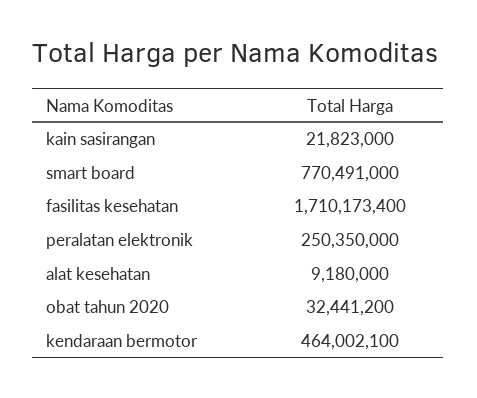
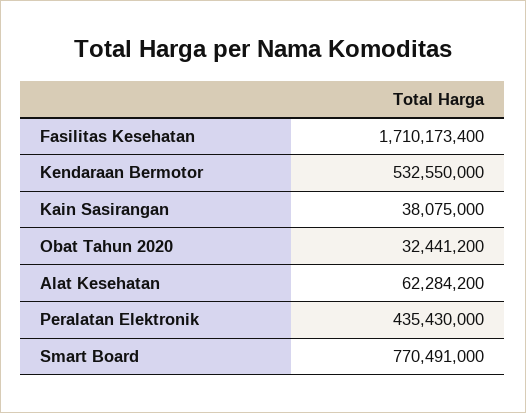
kain sasirangan: 21823000 -> 38075000
peralatan elektronik: 250350000 -> 435430000
alat kesehatan: 9180000 -> 62284200
kendaraan bermotor: 464002100 -> 532550000

